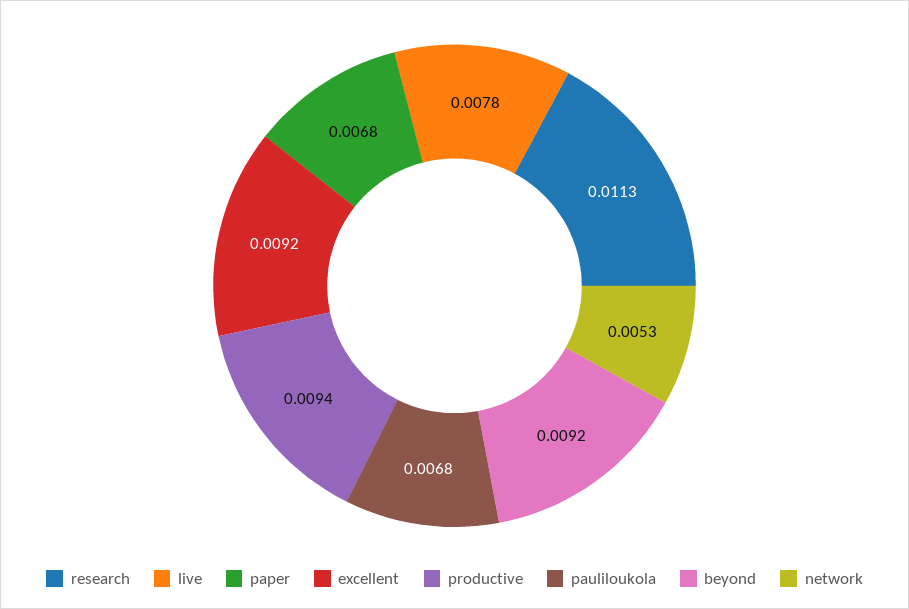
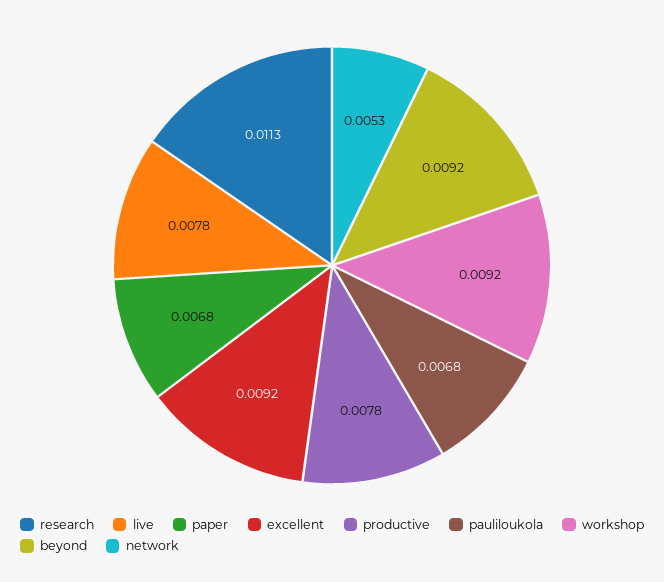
productive: 0.0094 -> 0.0078
workshop: none -> 0.0092

